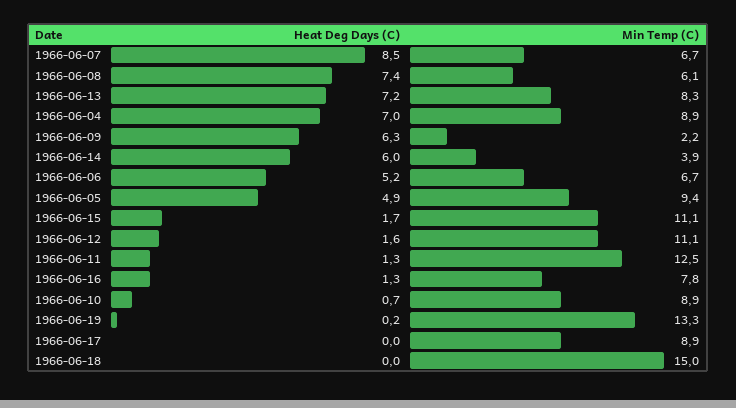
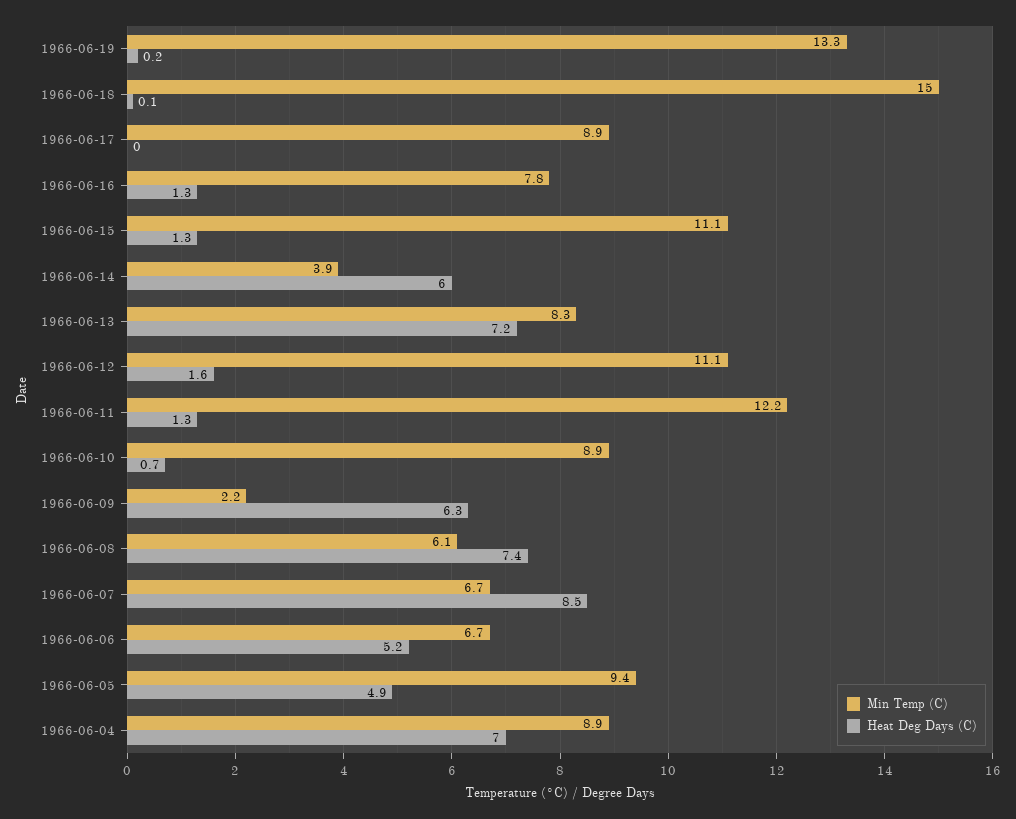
Heat Deg Days (C), 1966-06-15: 1.7 -> 1.3
Min Temp (C), 1966-06-11: 12.5 -> 12.2
Heat Deg Days (C), 1966-06-18: 0 -> 0.1

